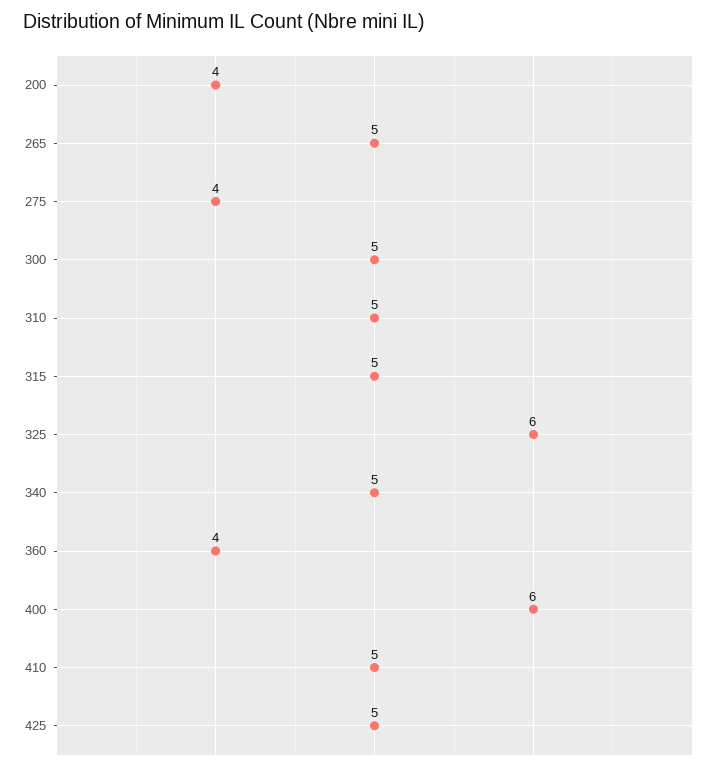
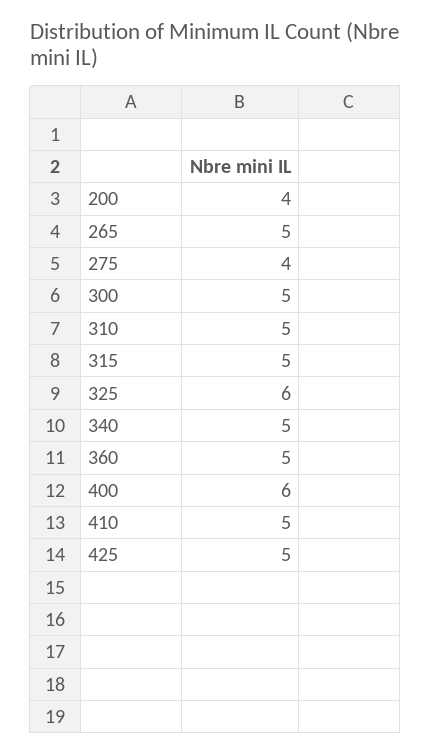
360: 4 -> 5

